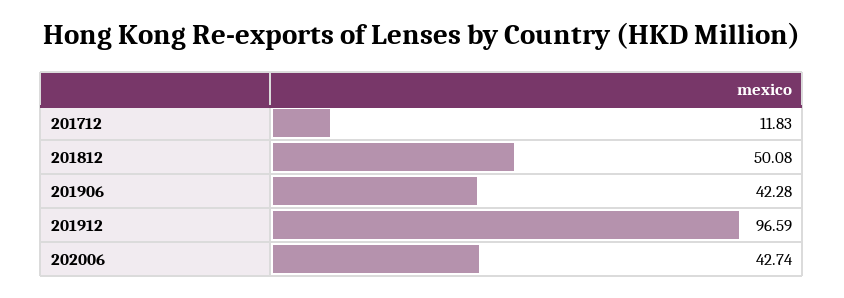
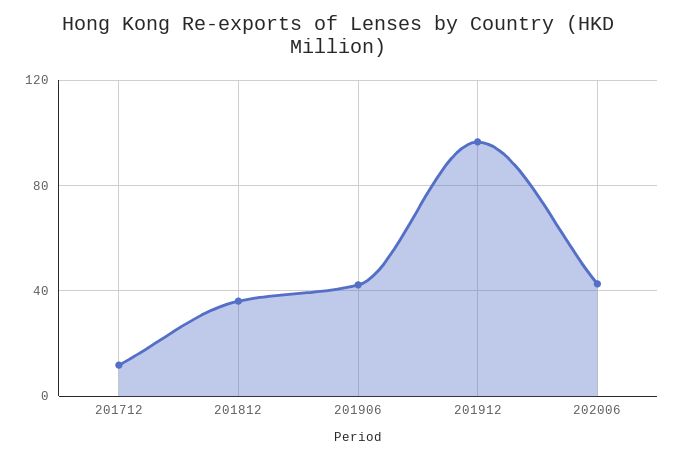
201812: 50.08 -> 35

